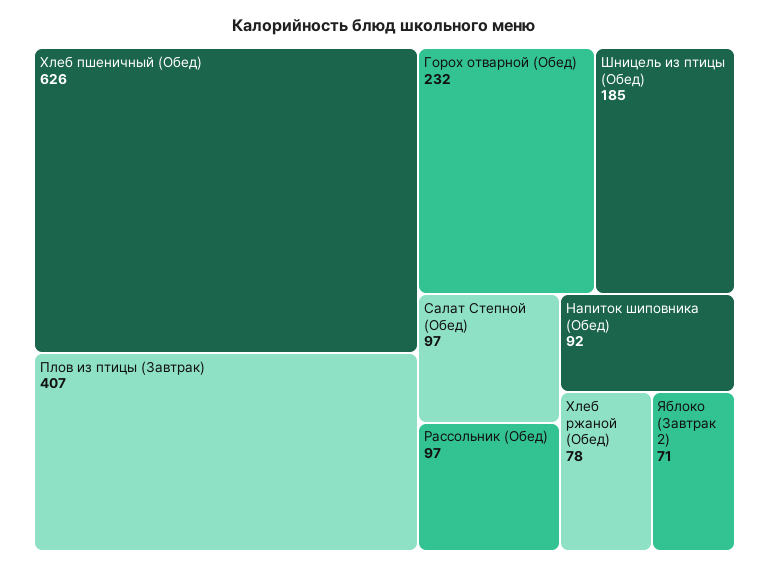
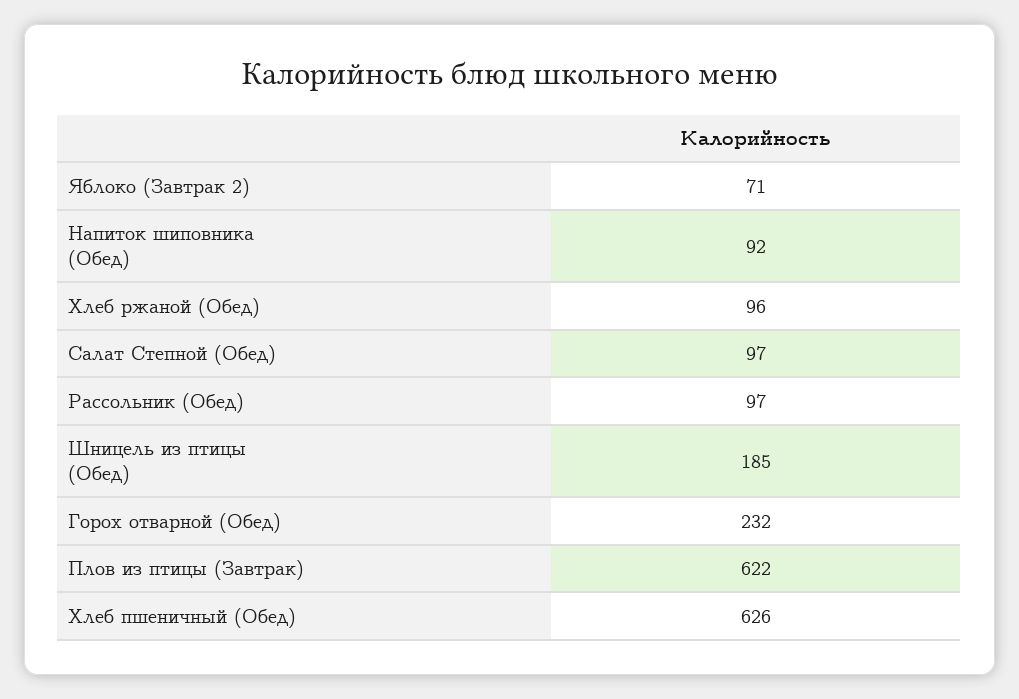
Плов из птицы (Завтрак): 407 -> 622
Хлеб ржаной (Обед): 78 -> 96

